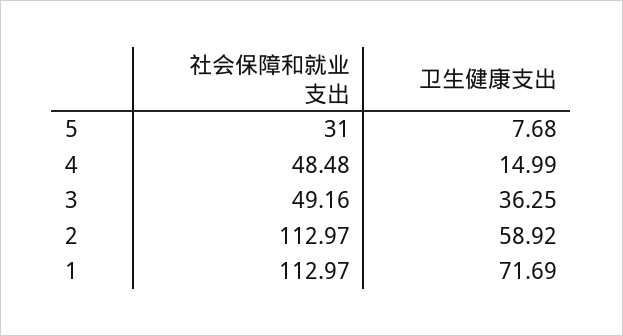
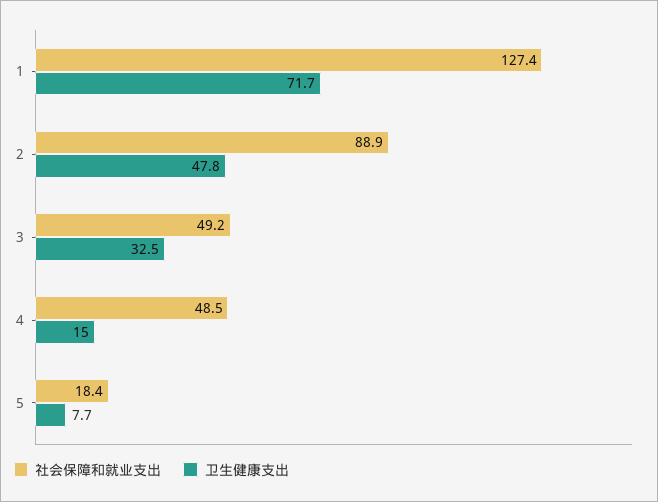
社会保障和就业支出, 5: 31 -> 18.4
卫生健康支出, 3: 36.25 -> 32.5
社会保障和就业支出, 2: 112.97 -> 88.9
卫生健康支出, 2: 58.92 -> 47.8
社会保障和就业支出, 1: 112.97 -> 127.4

